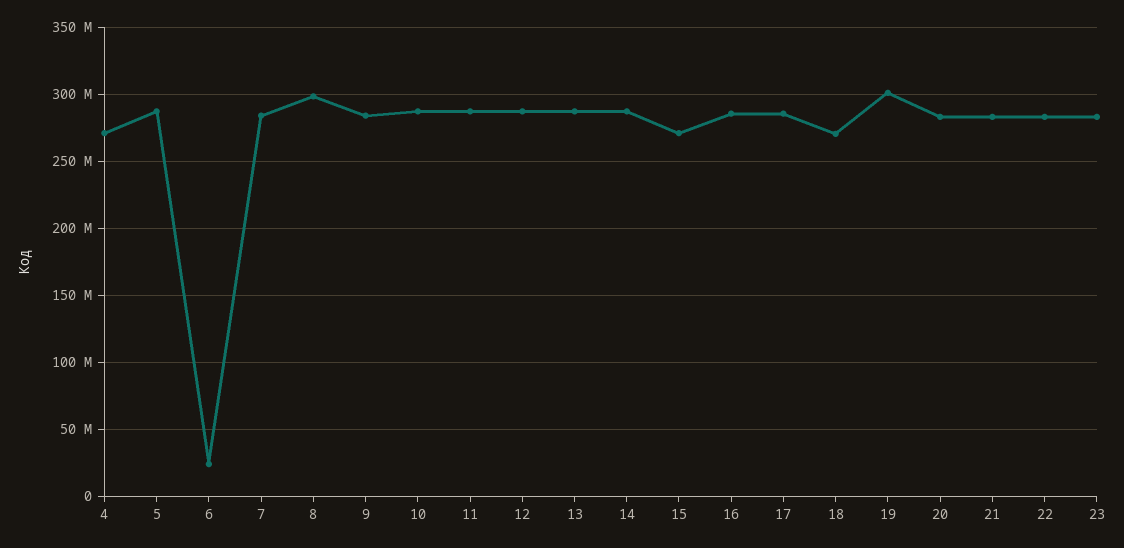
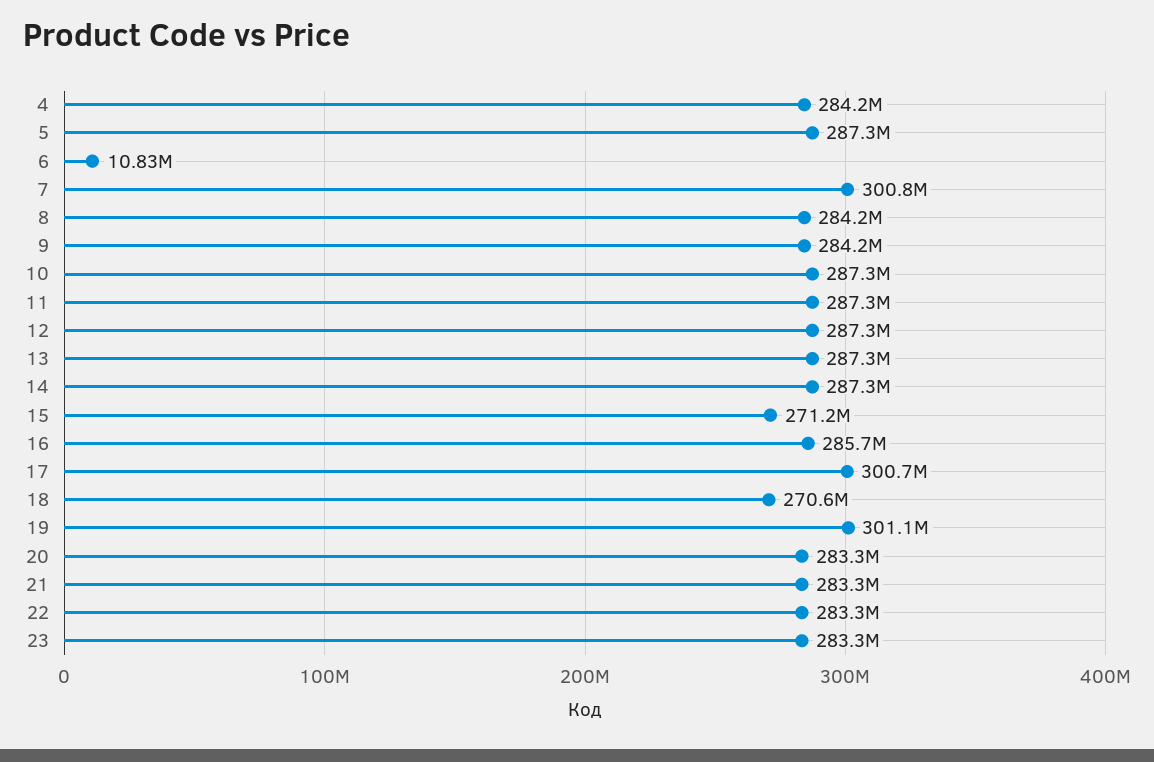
4: 270000000 -> 284200000
6: 25000000 -> 10830000
7: 285000000 -> 300800000
8: 300000000 -> 284200000
17: 285000000 -> 300700000

